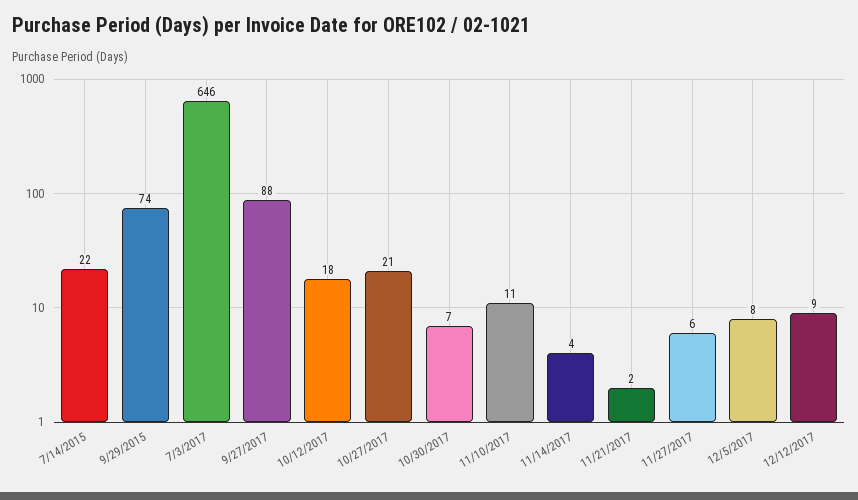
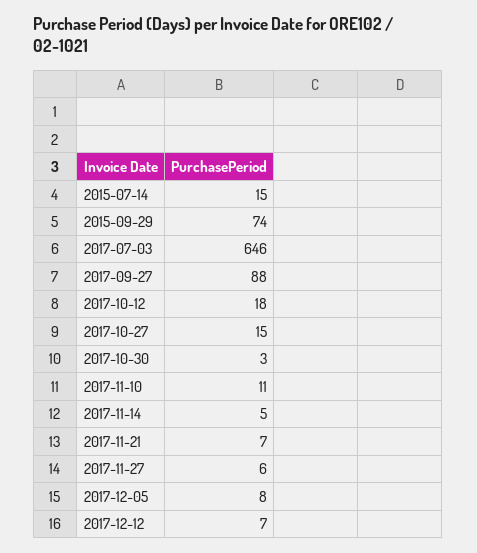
7/14/2015: 22 -> 15
10/27/2017: 21 -> 15
10/30/2017: 7 -> 3
11/14/2017: 4 -> 5
11/21/2017: 2 -> 7
12/12/2017: 9 -> 7

